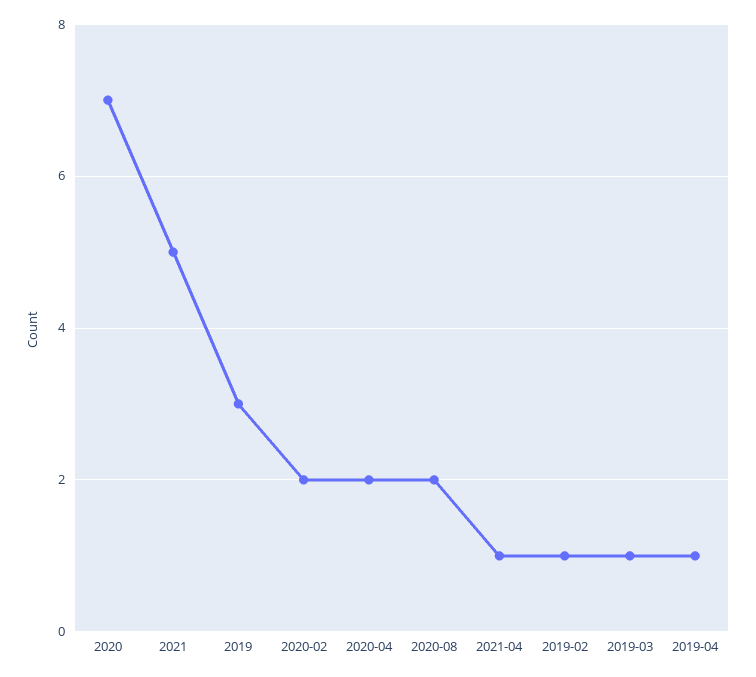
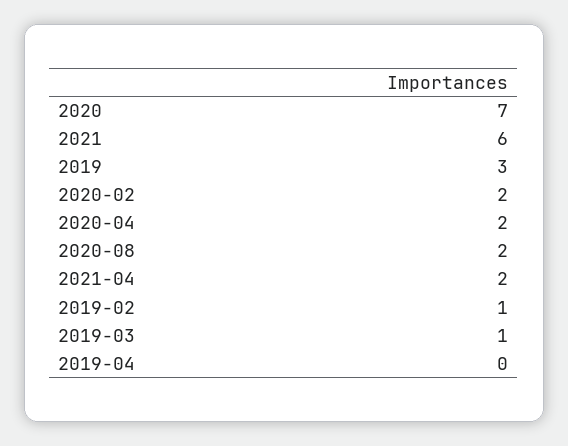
2021: 5 -> 6
2021-04: 1 -> 2
2019-04: 1 -> 0

